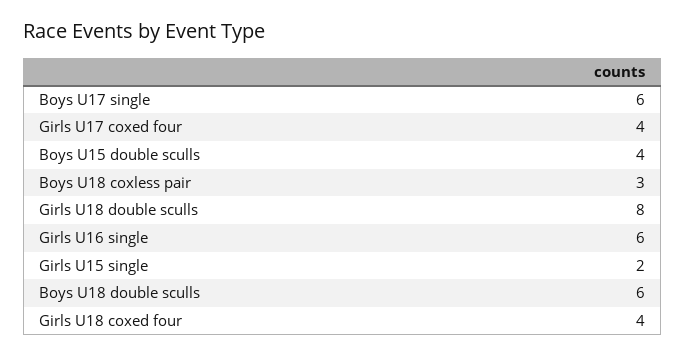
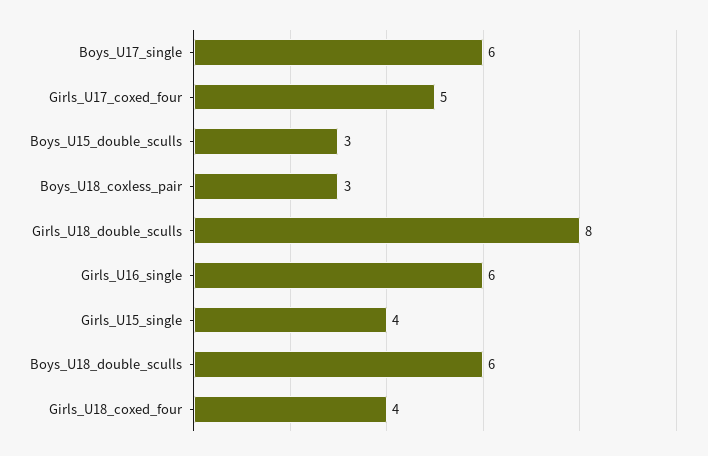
Girls U17 coxed four: 4 -> 5
Boys U15 double sculls: 4 -> 3
Girls U15 single: 2 -> 4

